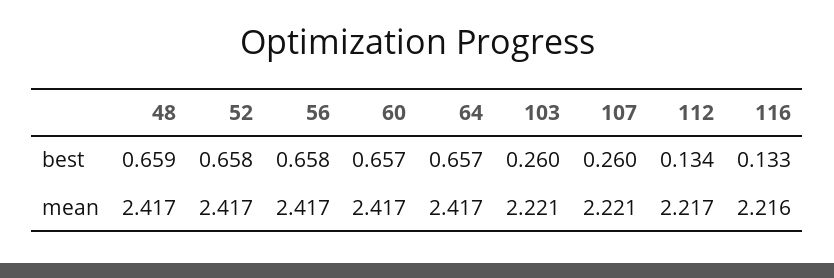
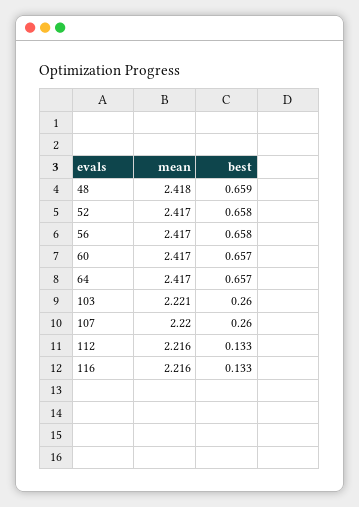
112, best: 0.134 -> 0.133
48, mean: 2.417 -> 2.418
107, mean: 2.221 -> 2.22
112, mean: 2.217 -> 2.216

